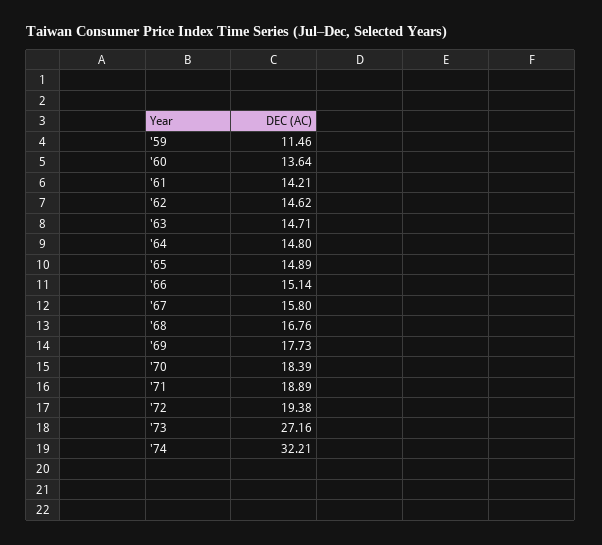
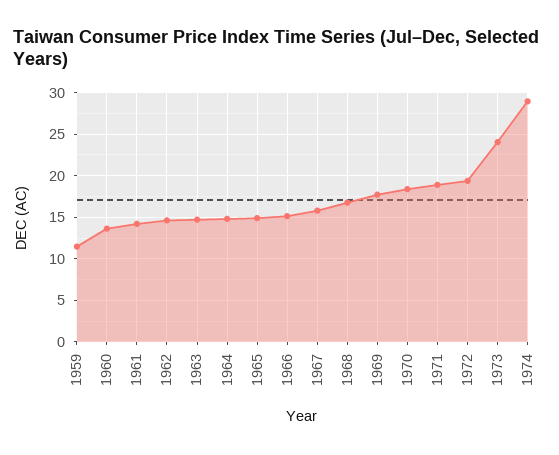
'73: 27.16 -> 24
'74: 32.21 -> 29

